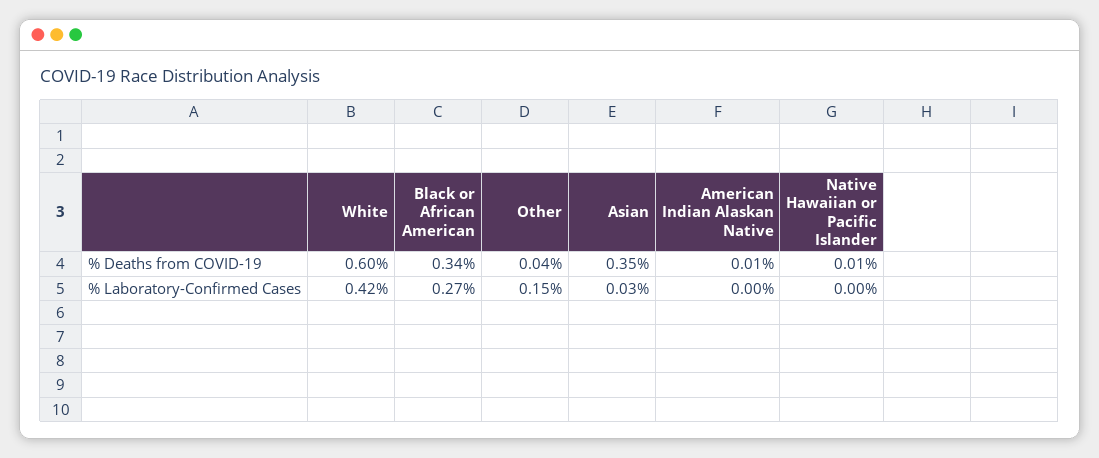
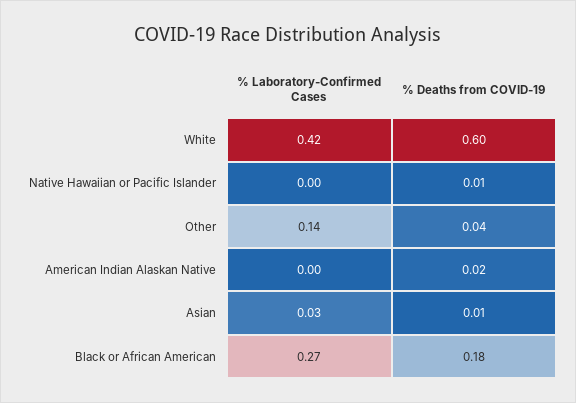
Black or African American, % Deaths from COVID-19: 0.34 -> 0.18
Asian, % Deaths from COVID-19: 0.35 -> 0.01
American Indian Alaskan Native, % Deaths from COVID-19: 0.01 -> 0.02
Other, % Laboratory-Confirmed Cases: 0.15 -> 0.14

